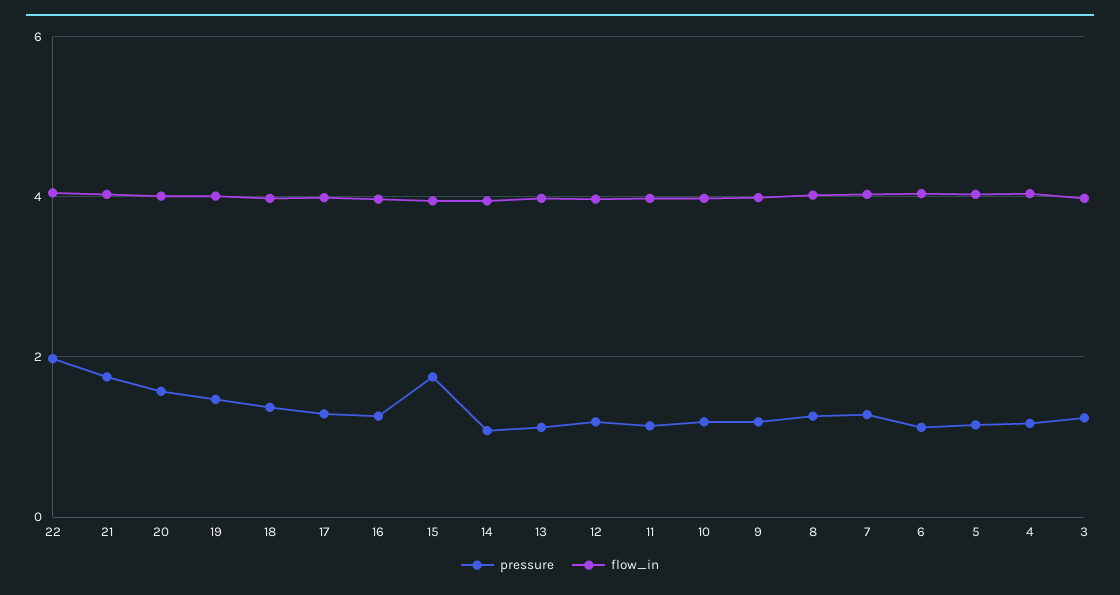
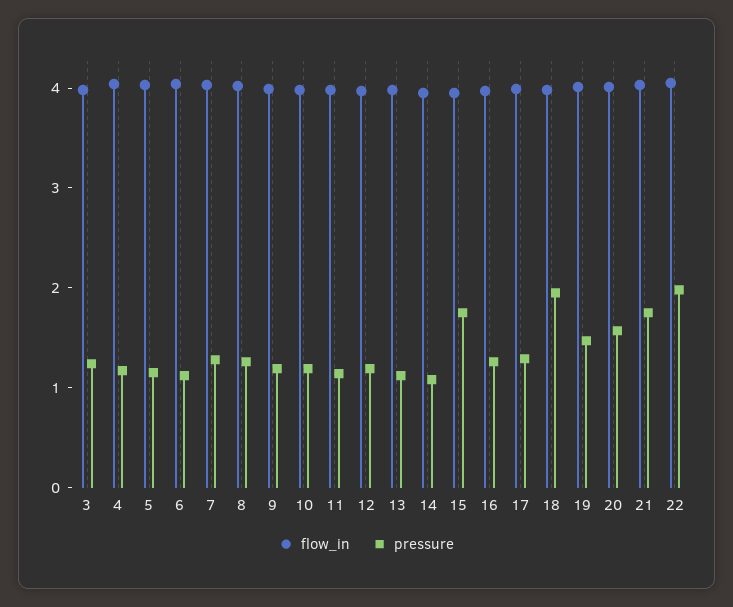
pressure, 18: 1.4 -> 2

